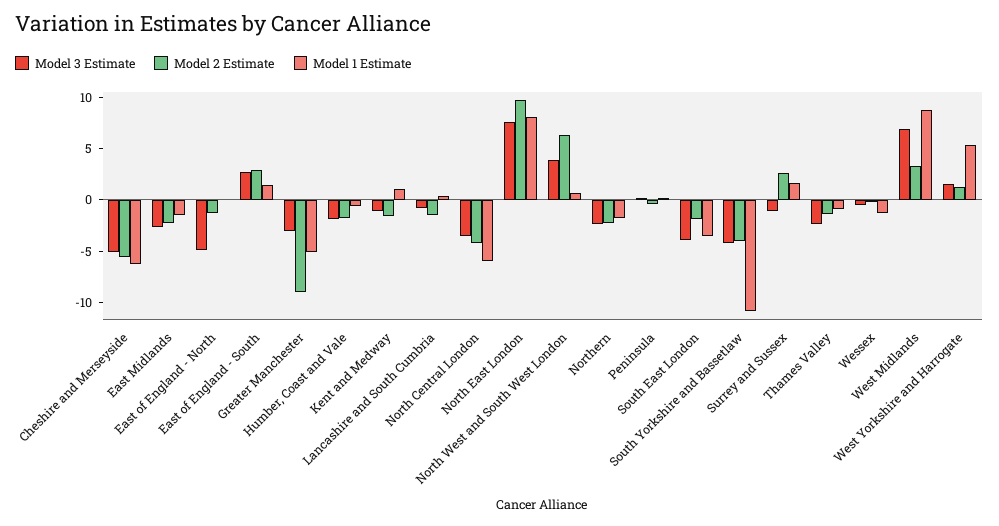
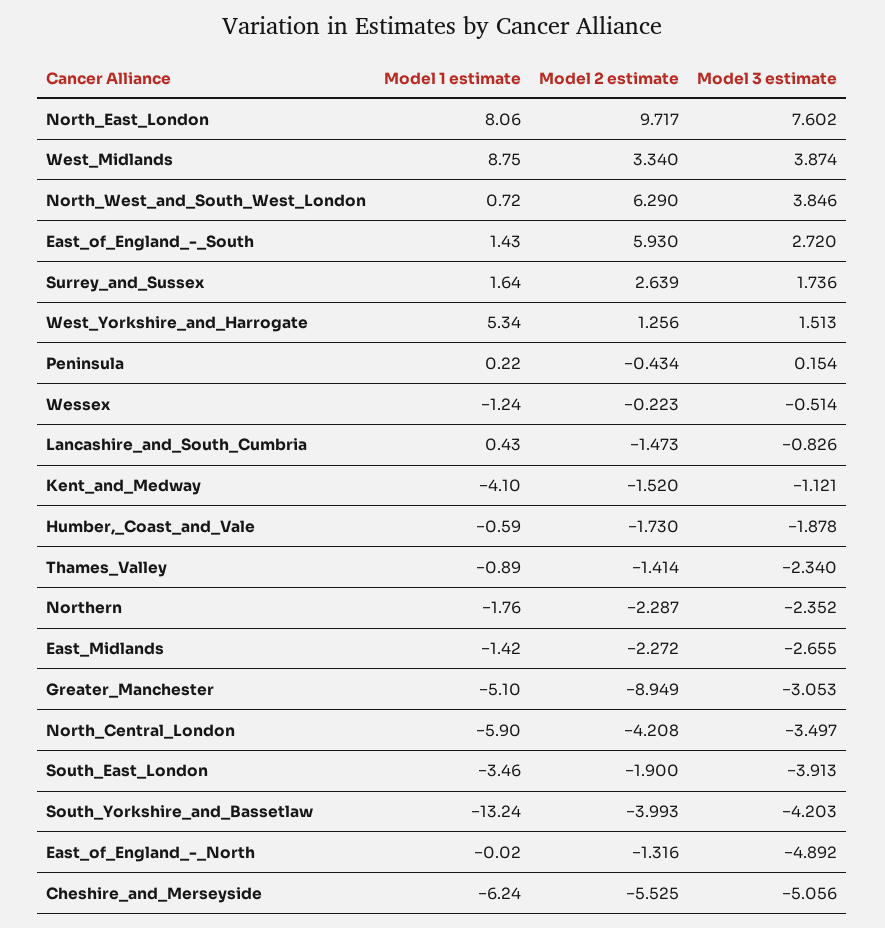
Model 2 Estimate, East of England - South: 3 -> 5.93
Model 1 Estimate, Kent and Medway: 1 -> -4.1
Model 1 Estimate, South Yorkshire and Bassetlaw: -11 -> -13.24
Model 3 Estimate, Surrey and Sussex: -1 -> 1.736
Model 3 Estimate, West Midlands: 7 -> 3.874

